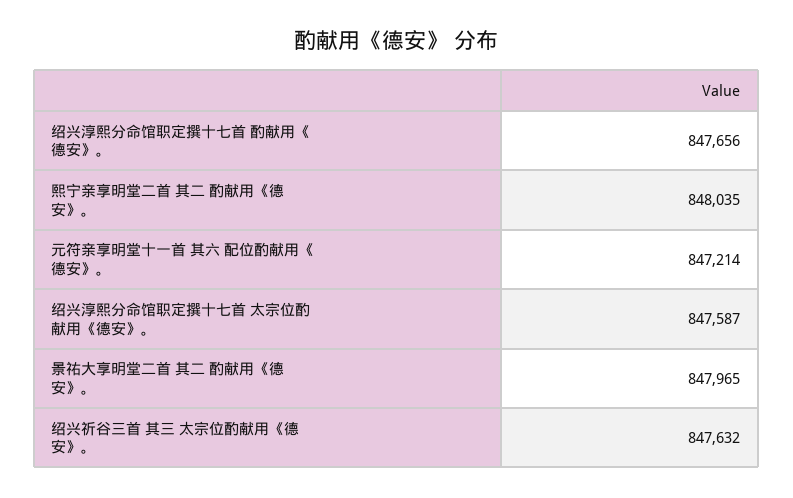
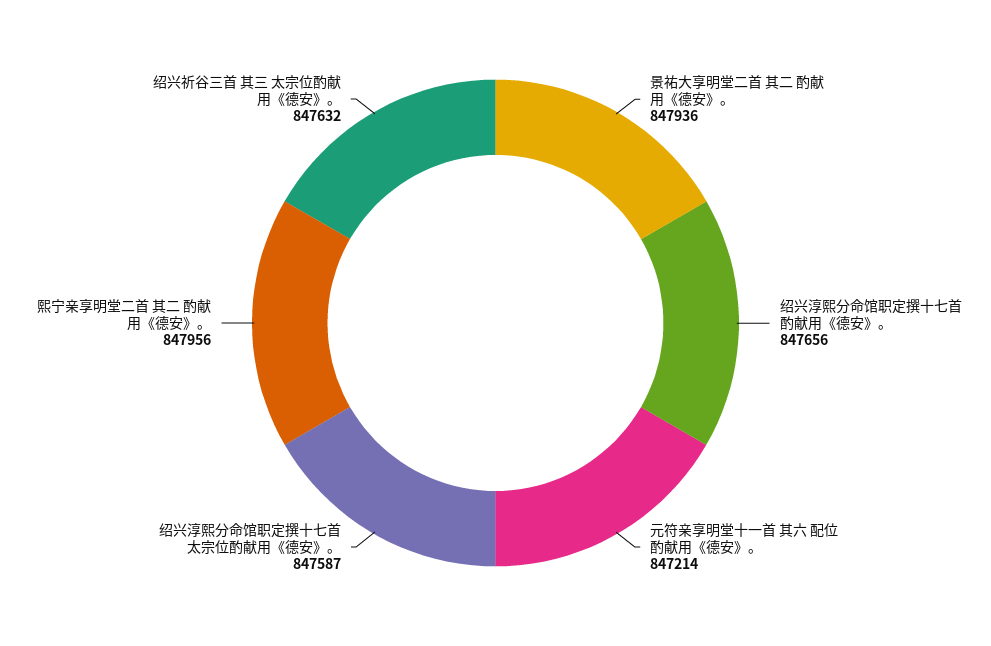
熙宁亲享明堂二首 其二 酌献用《德安》。: 848035 -> 847956
景祐大享明堂二首 其二 酌献用《德安》。: 847965 -> 847936

